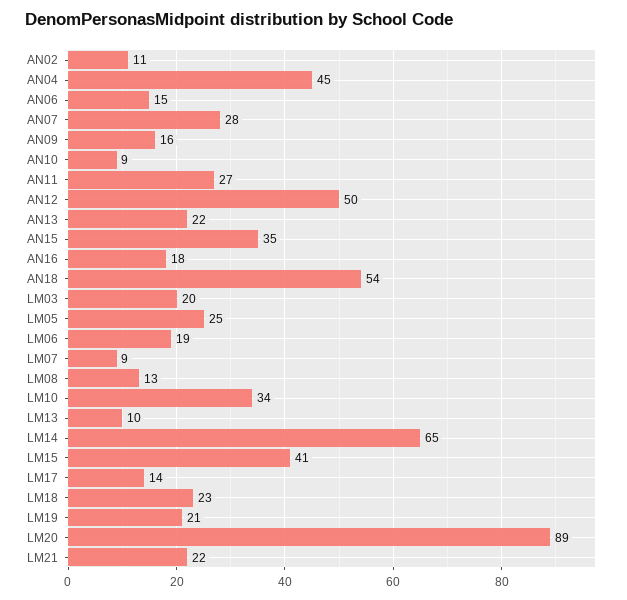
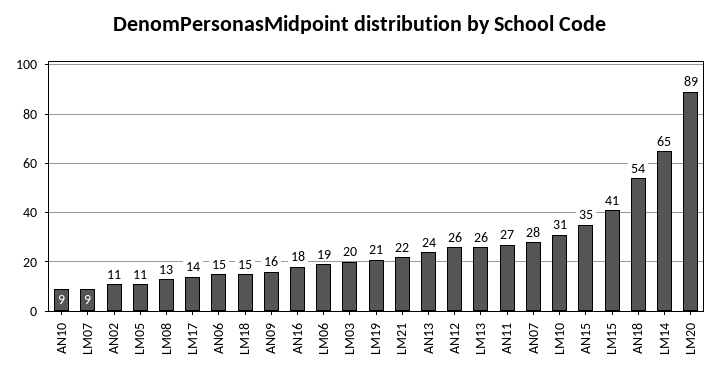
AN04: 45 -> none
AN12: 50 -> 26
AN13: 22 -> 24
LM05: 25 -> 11
LM10: 34 -> 31
LM13: 10 -> 26
LM18: 23 -> 15

